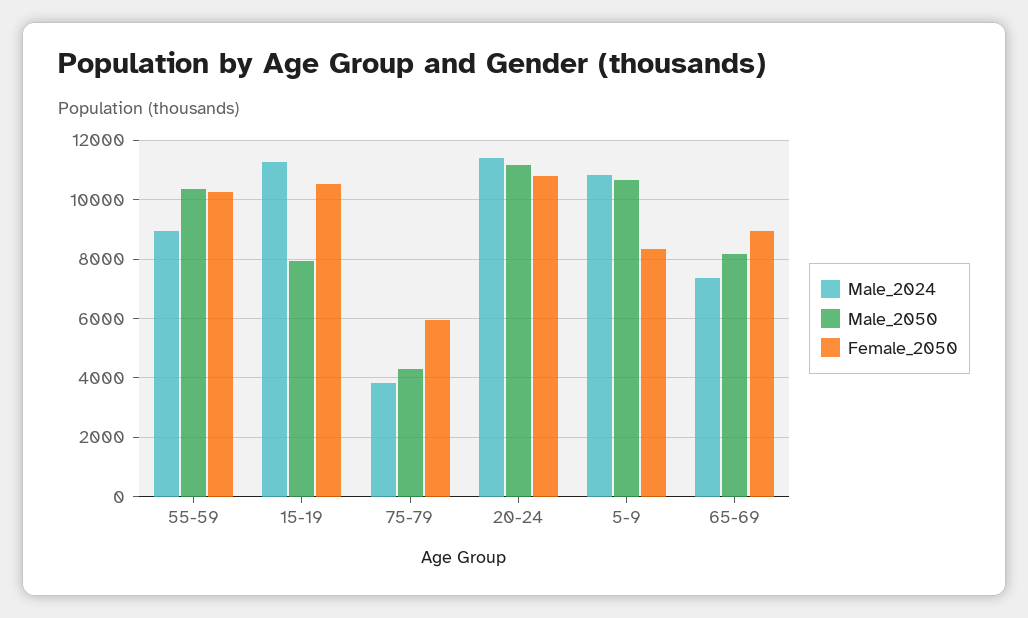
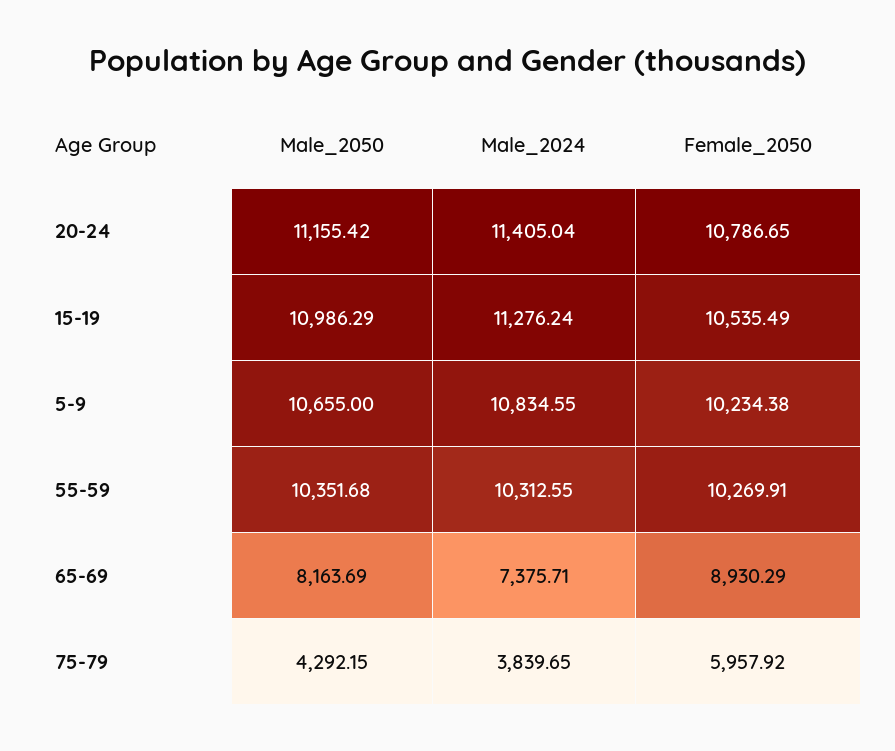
Male_2024, 55-59: 9000 -> 10312.55
Male_2050, 15-19: 8000 -> 10986.29
Female_2050, 5-9: 8250 -> 10234.38

